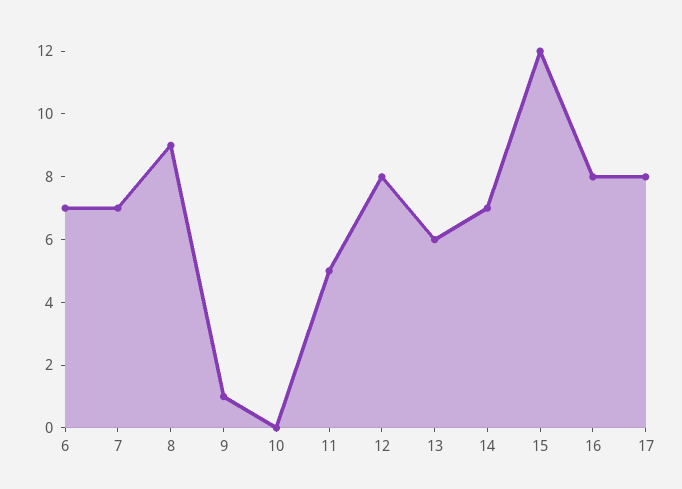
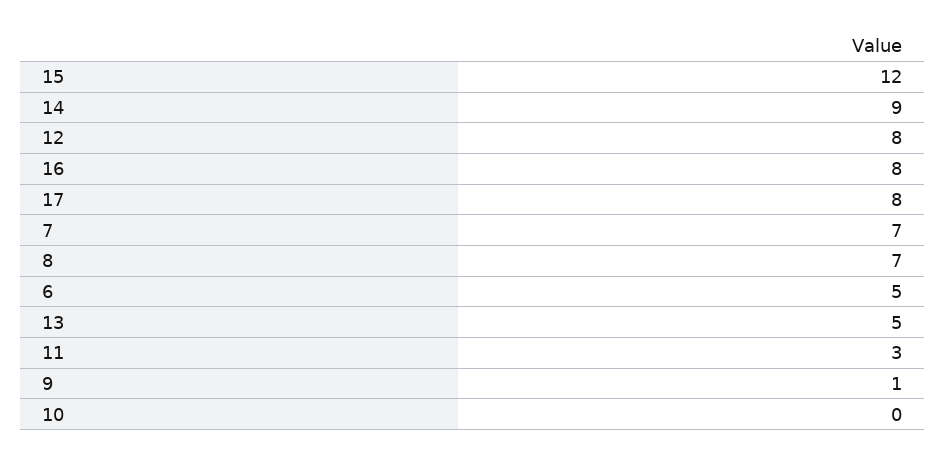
6: 7 -> 5
8: 9 -> 7
11: 5 -> 3
13: 6 -> 5
14: 7 -> 9

